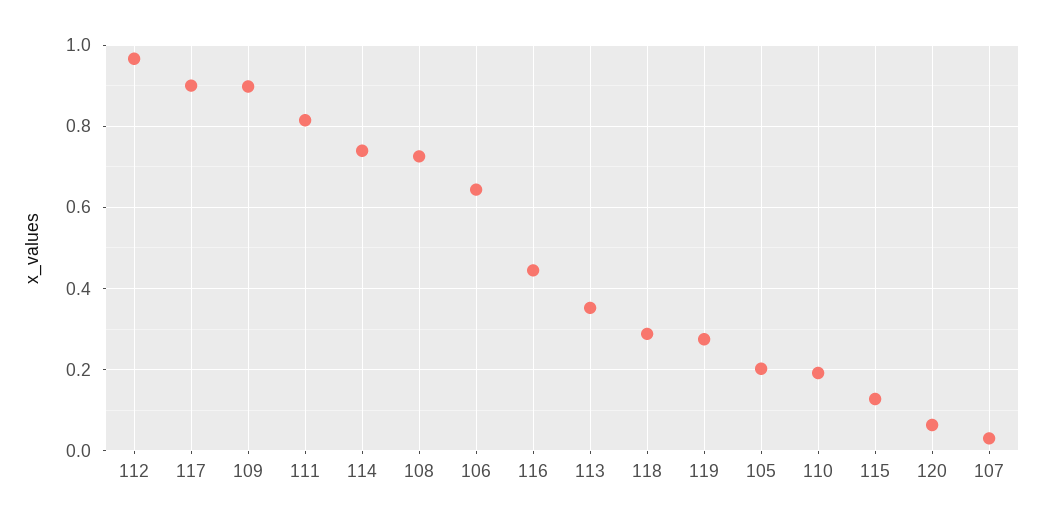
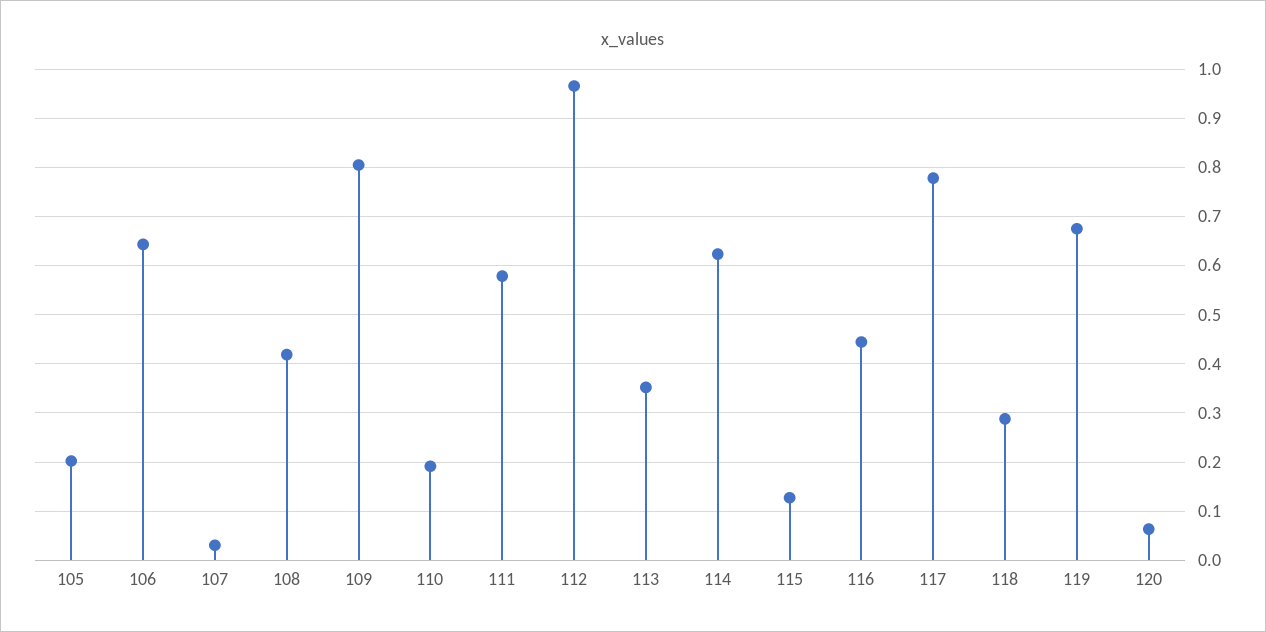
117: 0.9 -> 0.78
109: 0.9 -> 0.8
111: 0.82 -> 0.58
114: 0.74 -> 0.62
108: 0.72 -> 0.42
119: 0.28 -> 0.68

